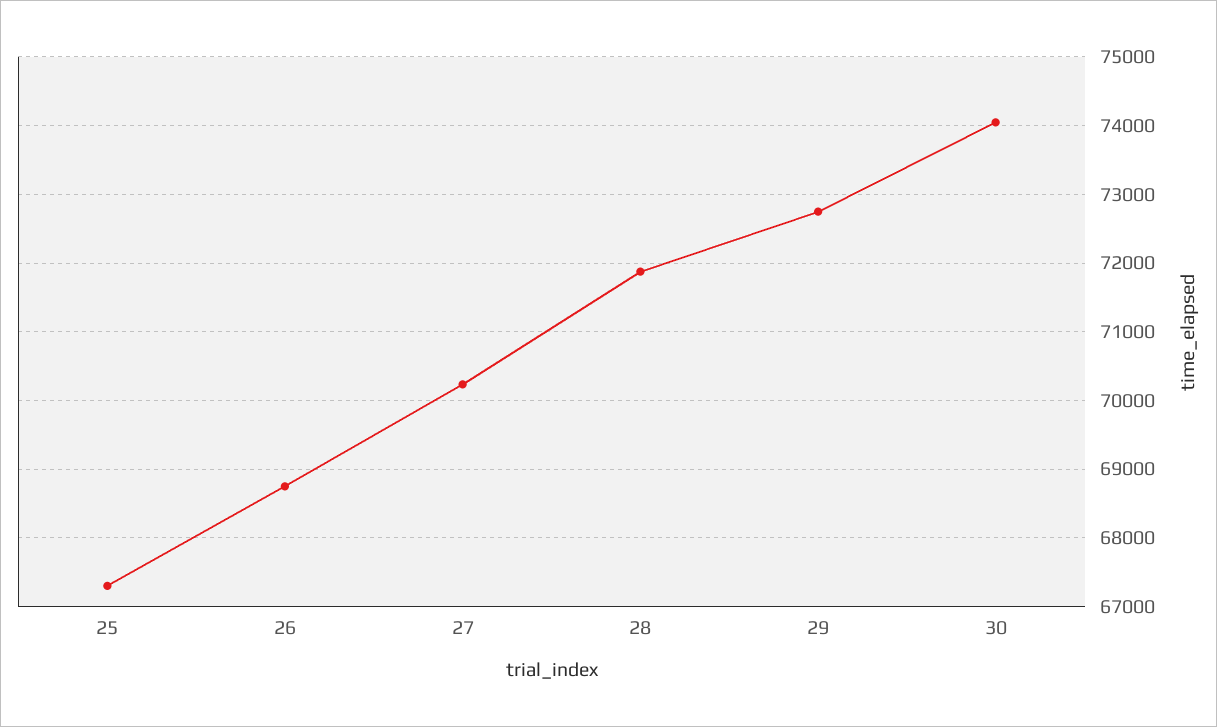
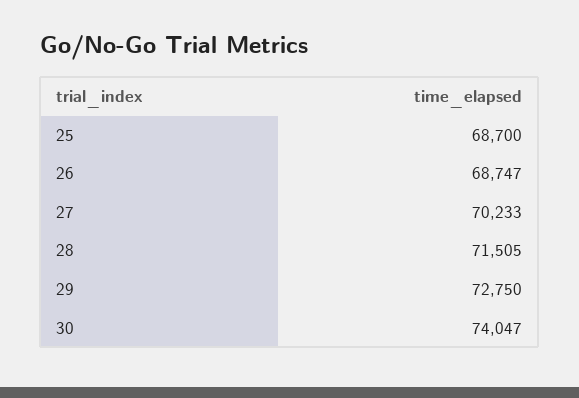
25: 67300 -> 68700
28: 71900 -> 71505

